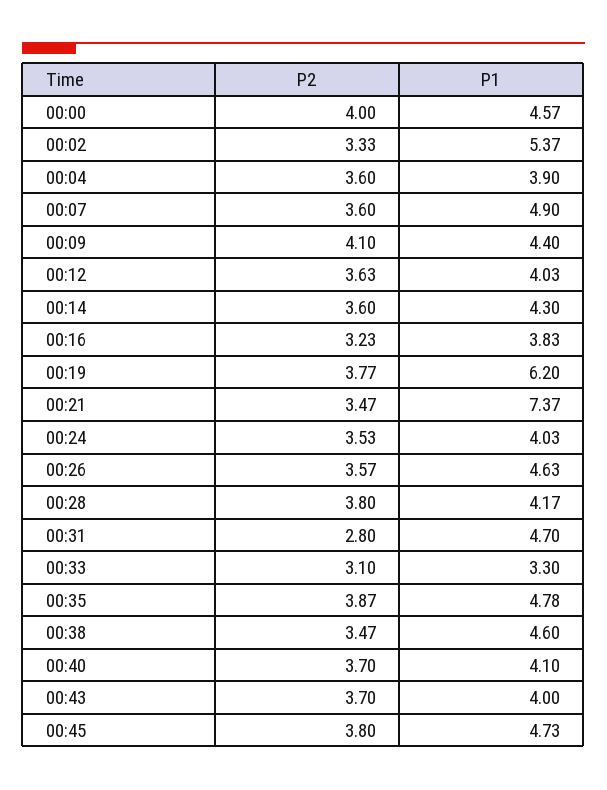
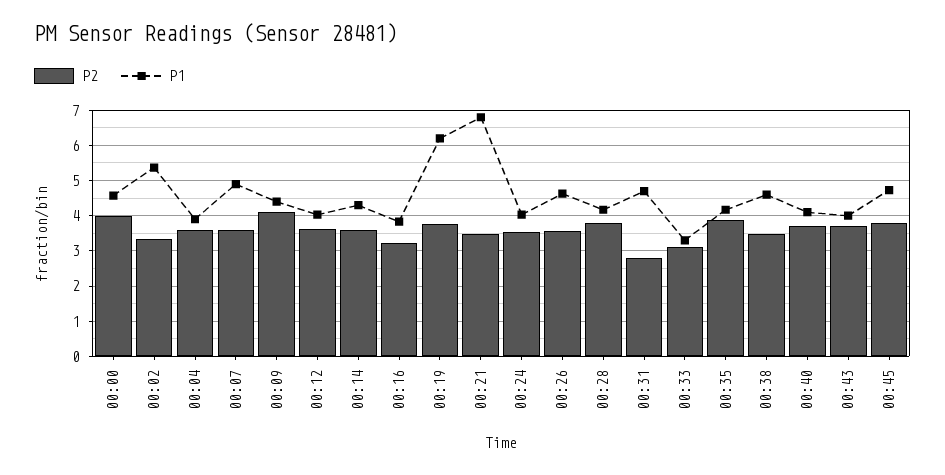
P1, 00:21: 7.37 -> 6.8
P1, 00:35: 4.78 -> 4.2

